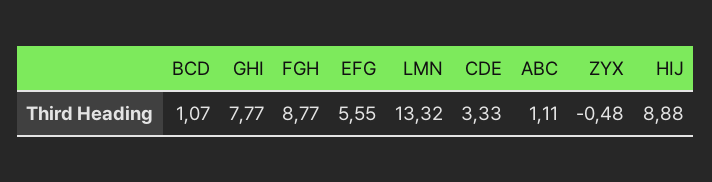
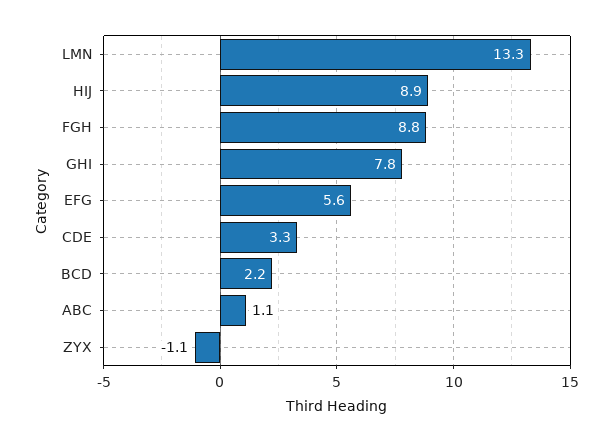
BCD: 1.07 -> 2.2
ZYX: -0.48 -> -1.1

